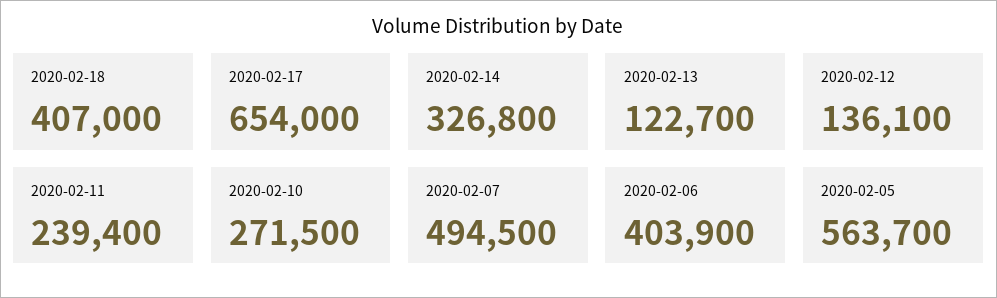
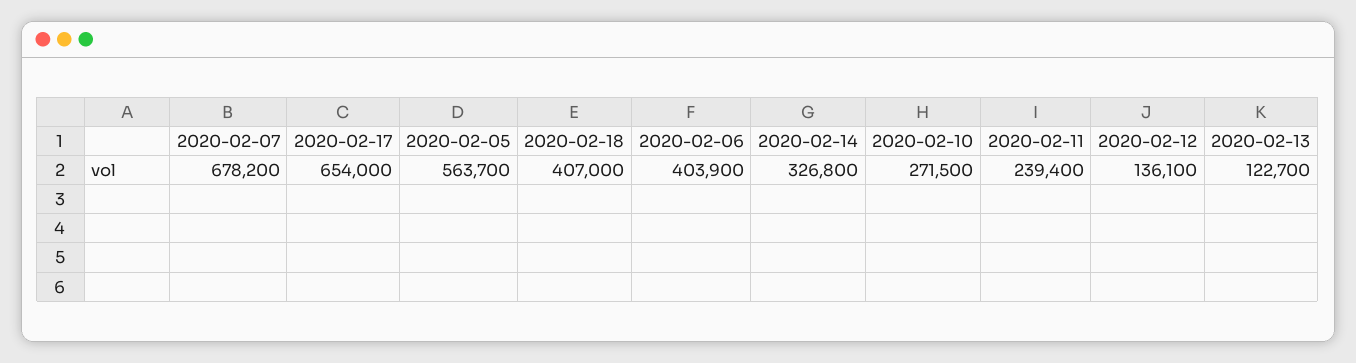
2020-02-07: 494500 -> 678200

